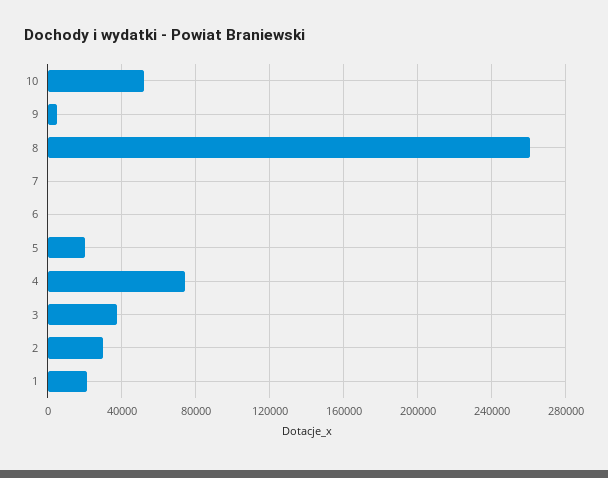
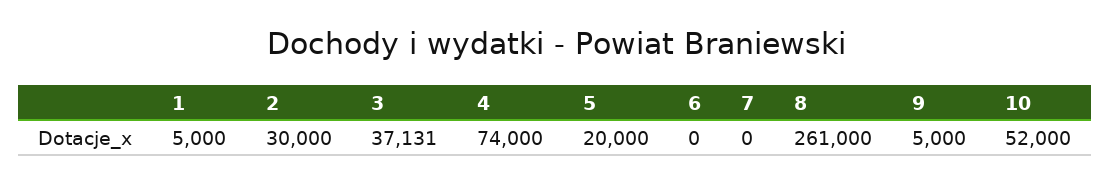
1: 20000 -> 5000

